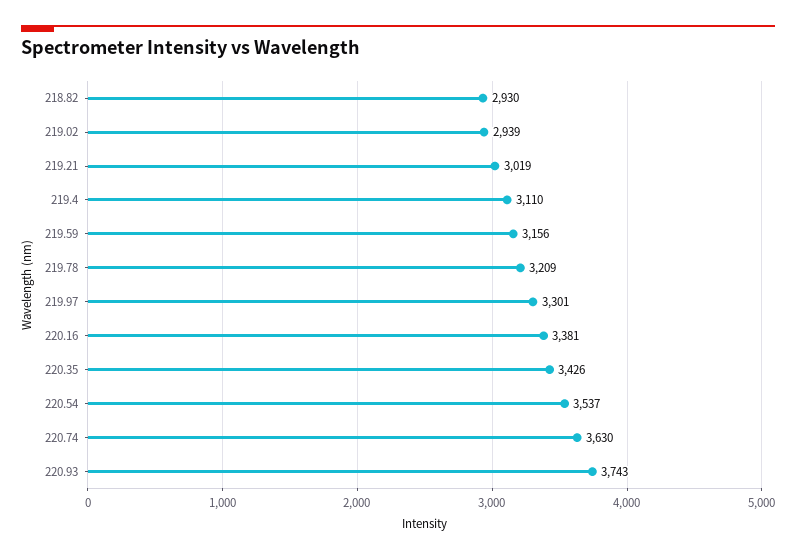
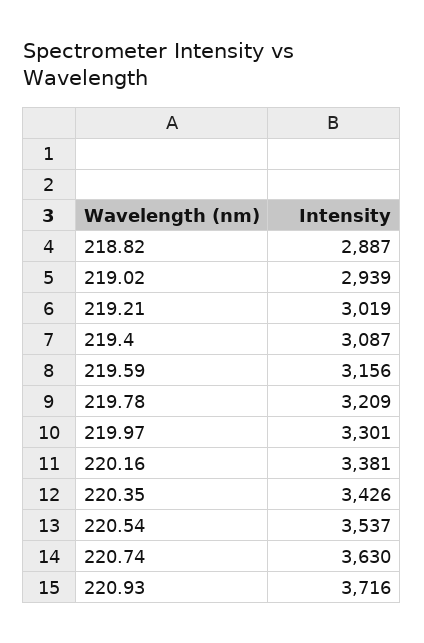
218.82: 2930 -> 2887
219.4: 3110 -> 3087
220.93: 3743 -> 3716

